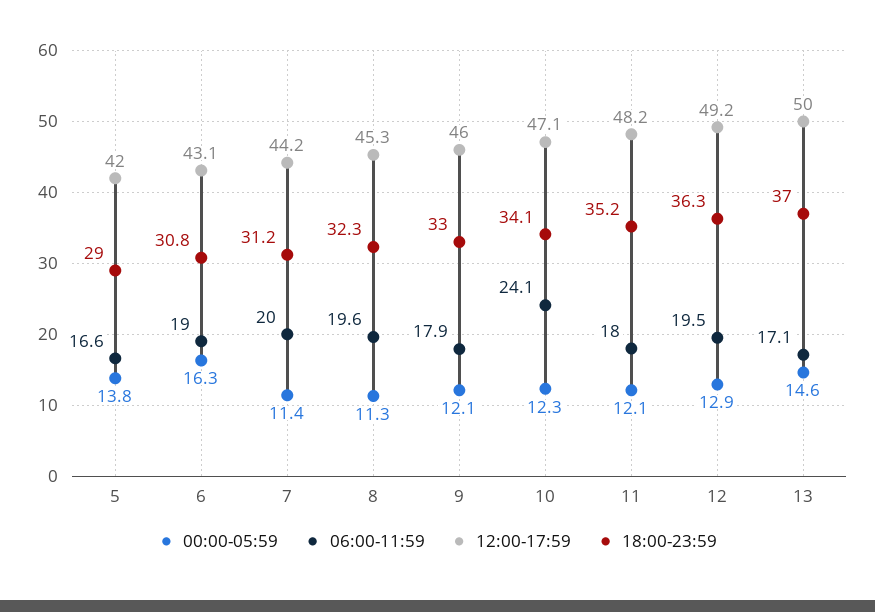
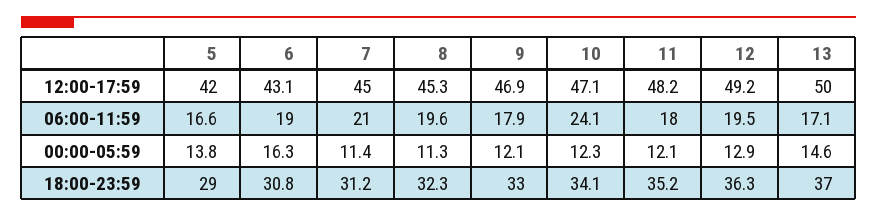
06:00-11:59, 7: 20 -> 21
12:00-17:59, 7: 44.2 -> 45
12:00-17:59, 9: 46 -> 46.9

